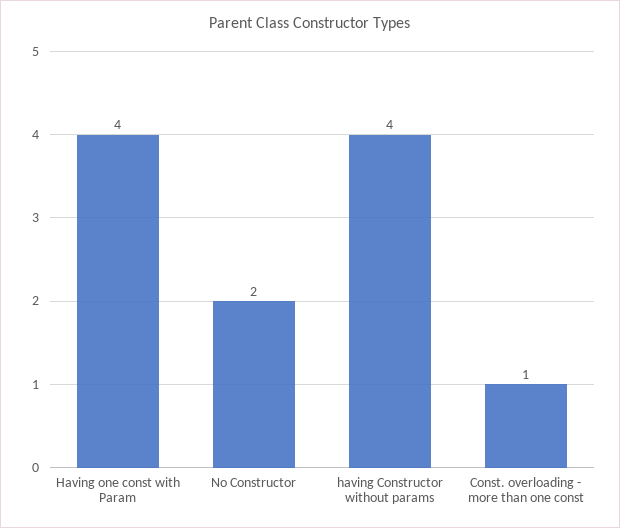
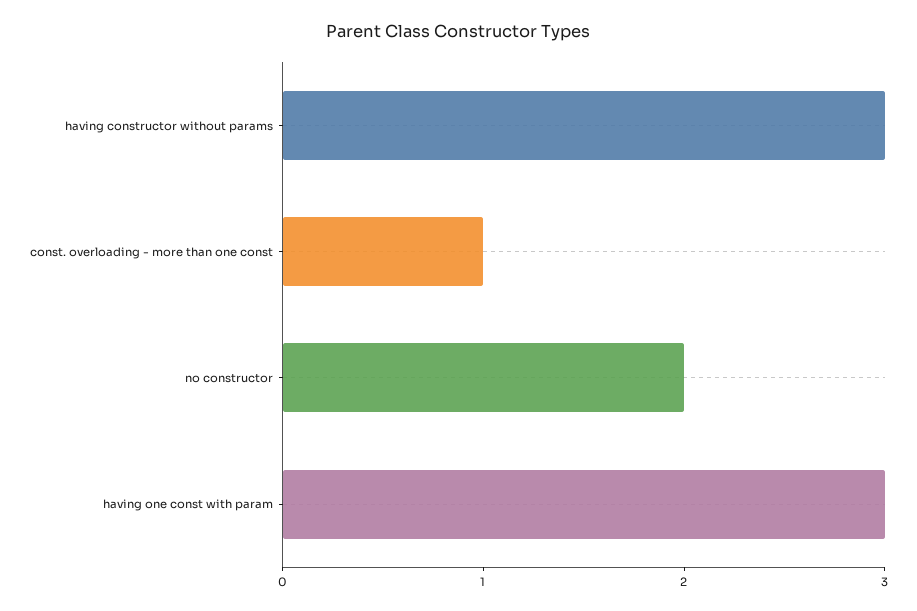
Having one const with Param: 4 -> 3
having Constructor without params: 4 -> 3

